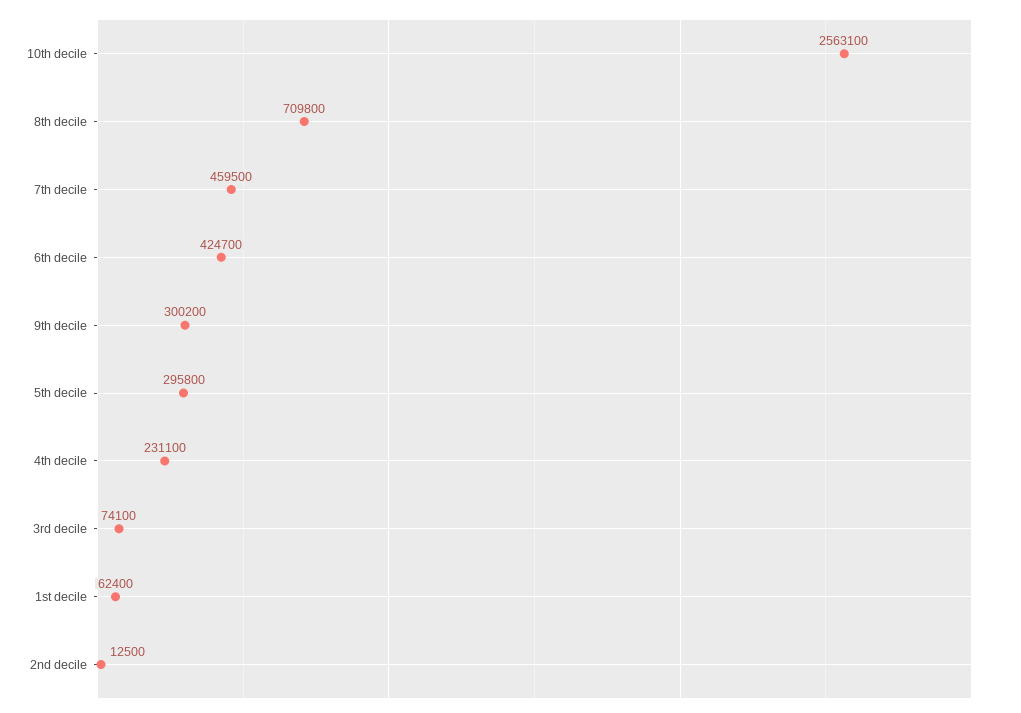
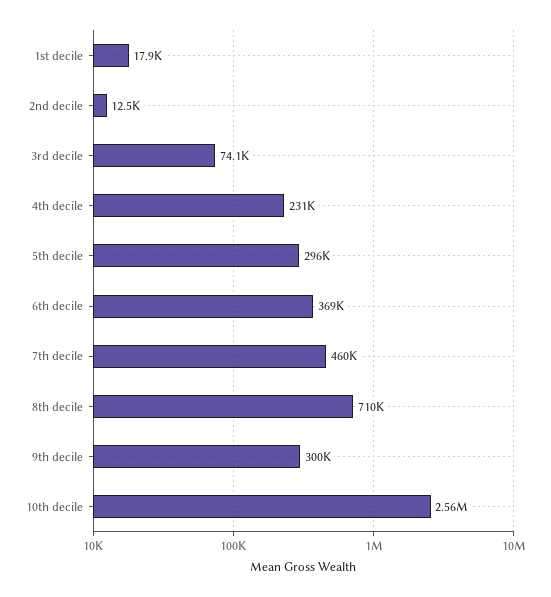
6th decile: 424700 -> 369000
1st decile: 62400 -> 17900

